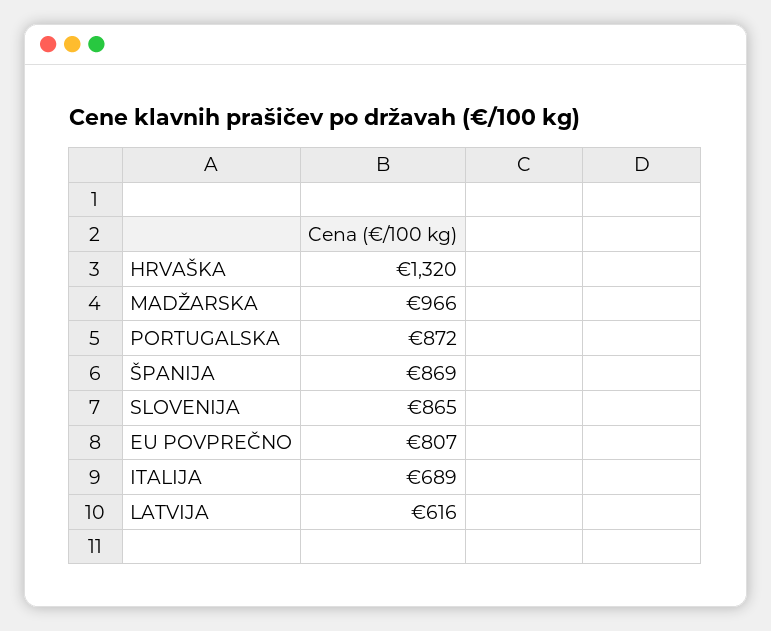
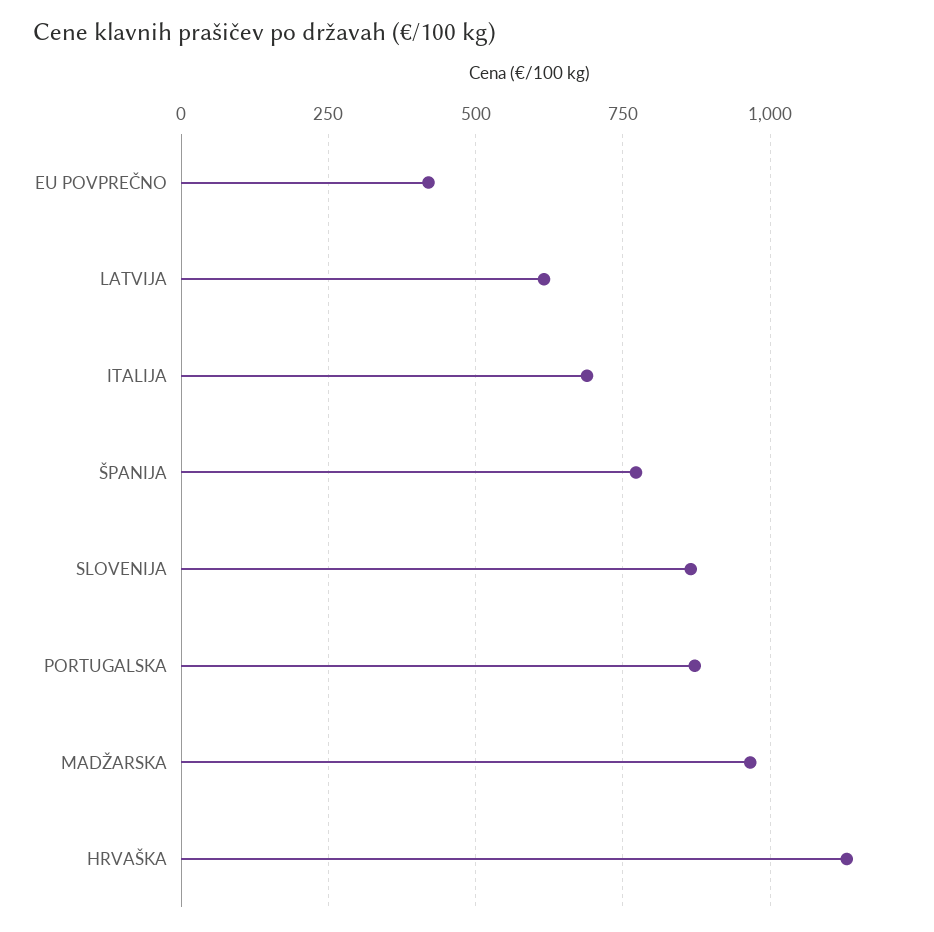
HRVAŠKA: 1320 -> 1125
ŠPANIJA: 869 -> 775
EU POVPREČNO: 807 -> 425

